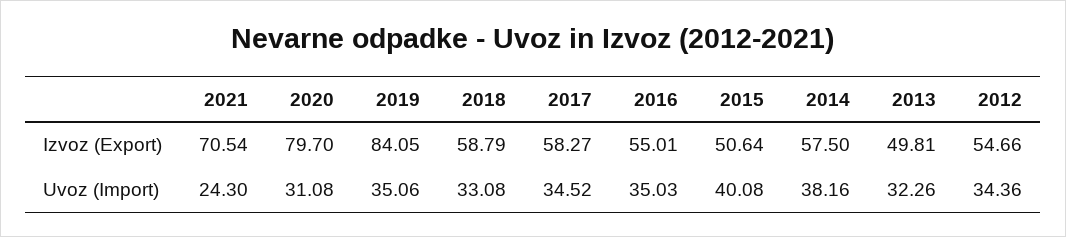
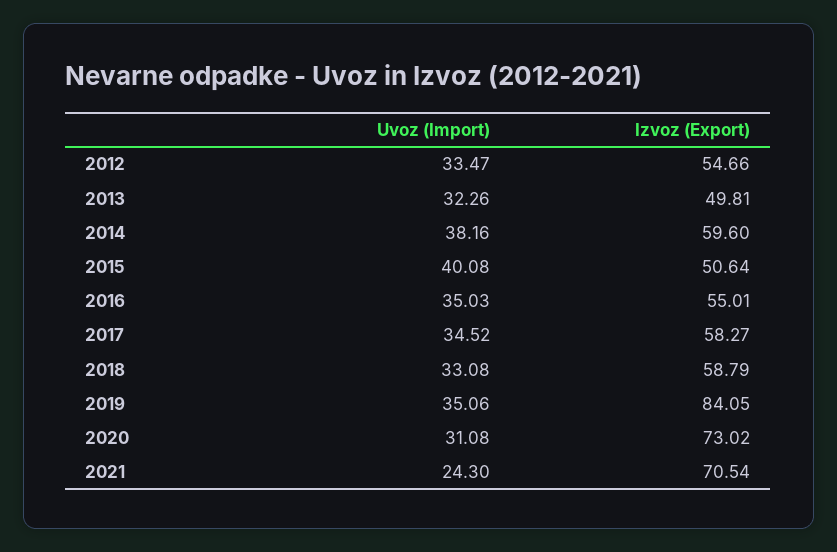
2020, Izvoz (Export): 79.7 -> 73.02
2014, Izvoz (Export): 57.5 -> 59.6
2012, Uvoz (Import): 34.36 -> 33.47

